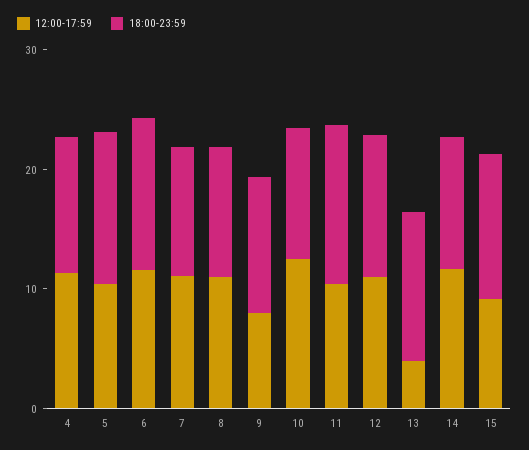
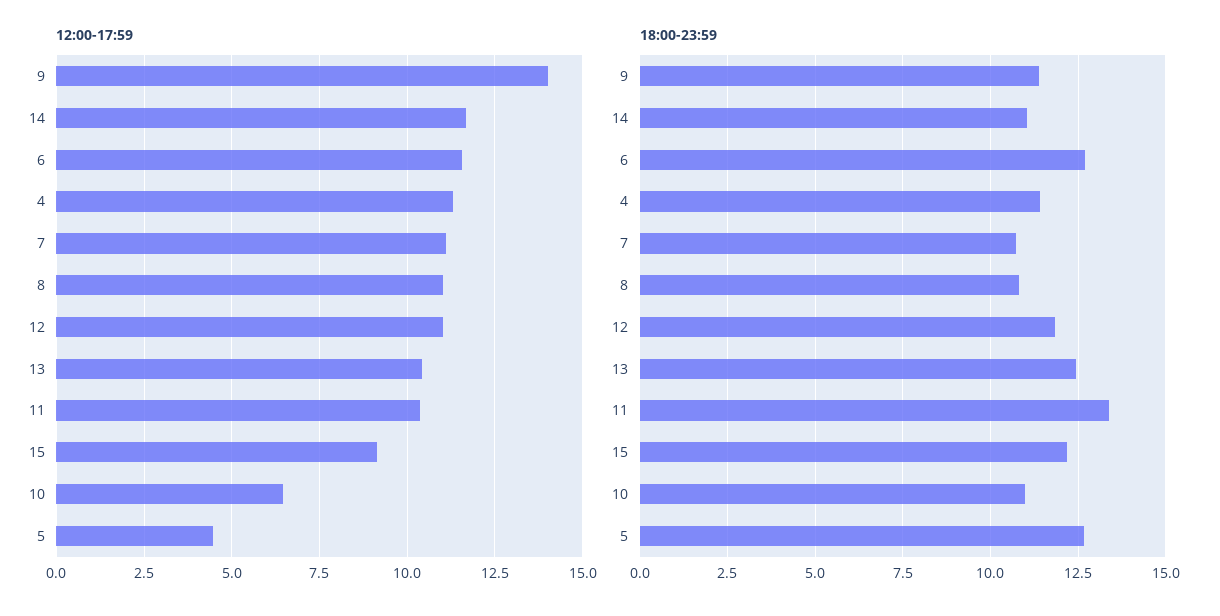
12:00-17:59, 5: 10 -> 4.5
12:00-17:59, 9: 8 -> 14
12:00-17:59, 10: 12 -> 6.5
12:00-17:59, 13: 4 -> 10.5

